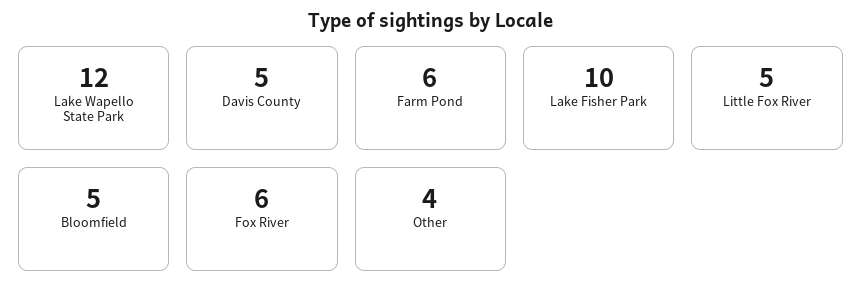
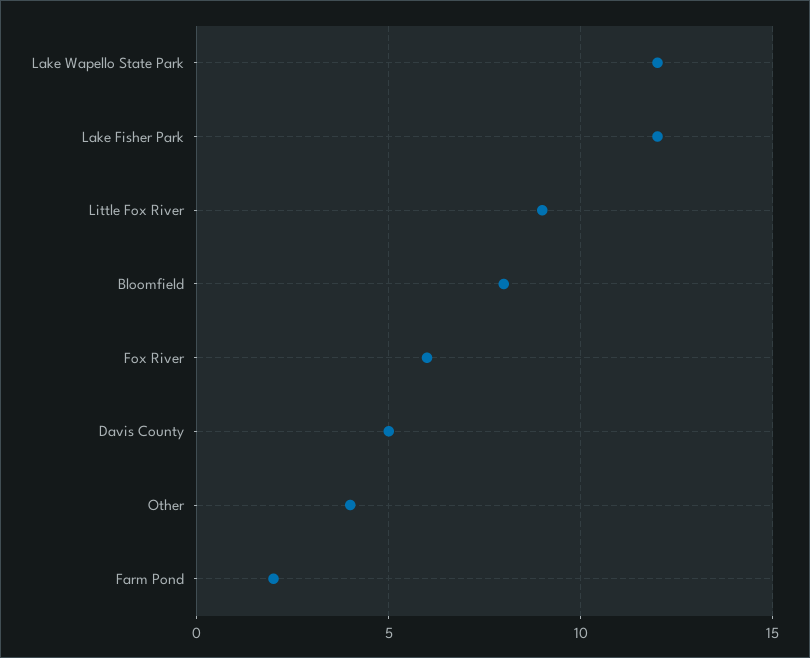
Farm Pond: 6 -> 2
Lake Fisher Park: 10 -> 12
Little Fox River: 5 -> 9
Bloomfield: 5 -> 8

